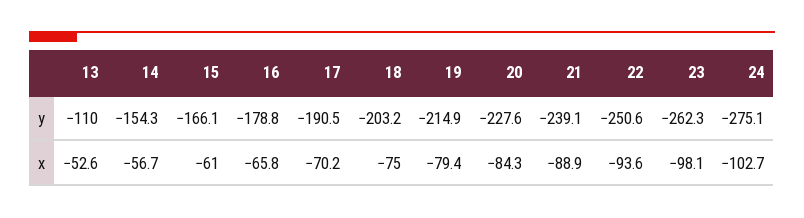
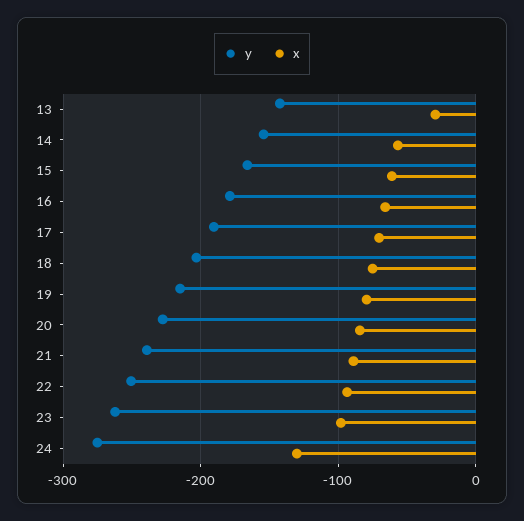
y, 13: -110 -> -140
x, 13: -52.6 -> -30
x, 24: -102.7 -> -130

